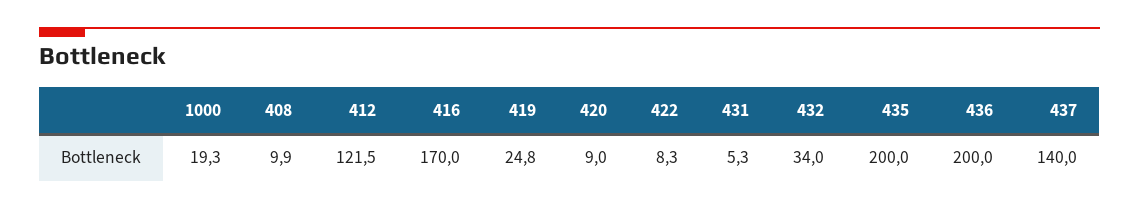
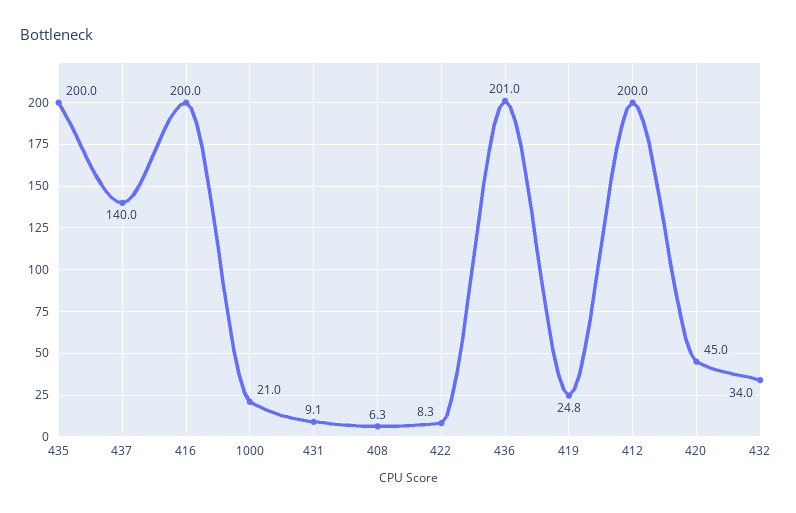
1000: 19.3 -> 21
408: 9.9 -> 6.3
412: 121.5 -> 200
416: 170 -> 200
420: 9 -> 45
431: 5.3 -> 9.1
436: 200 -> 201

